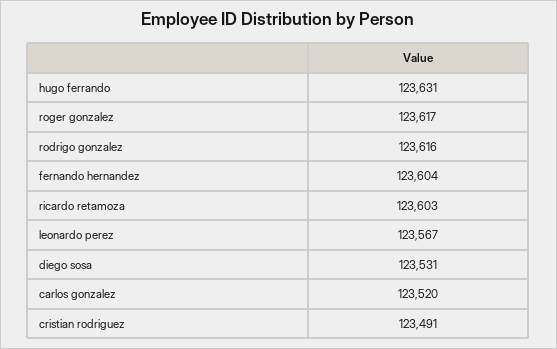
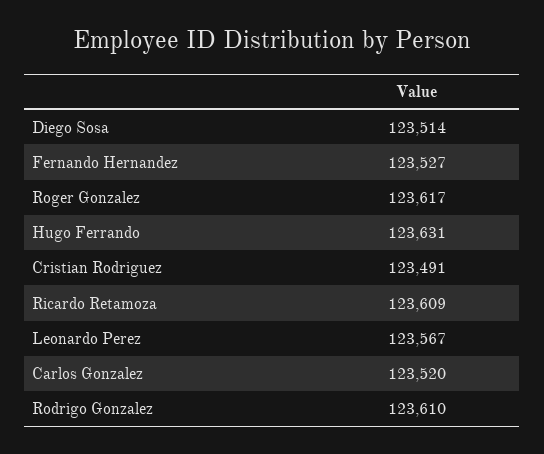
rodrigo gonzalez: 123616 -> 123610
fernando hernandez: 123604 -> 123527
ricardo retamoza: 123603 -> 123609
diego sosa: 123531 -> 123514

